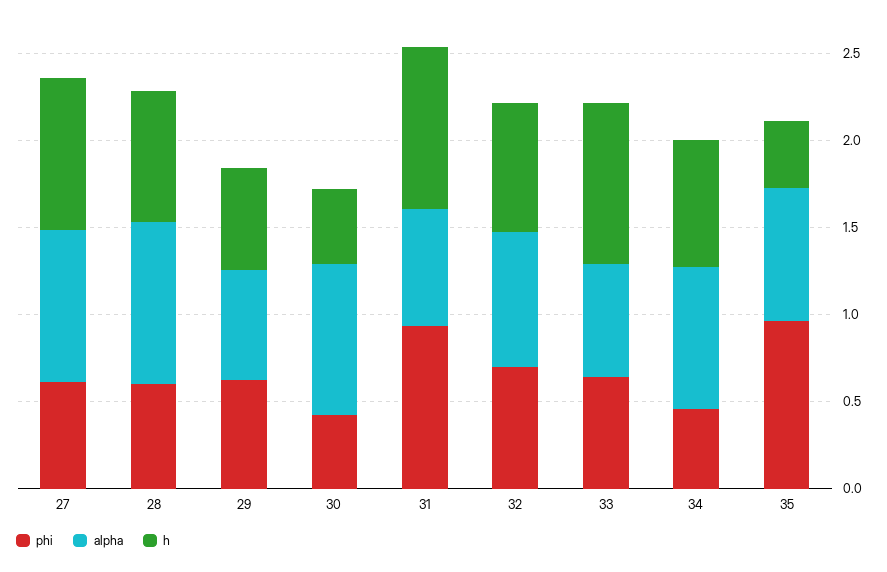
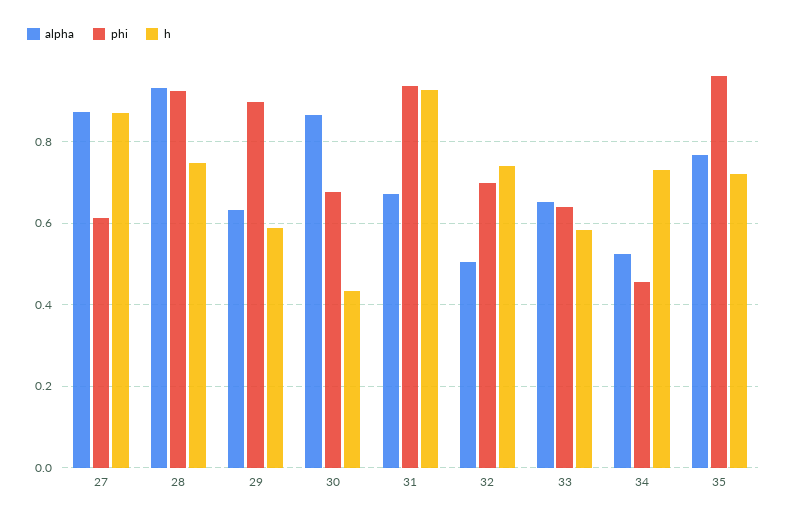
phi, 28: 0.6 -> 0.92
phi, 29: 0.6 -> 0.9
phi, 30: 0.4 -> 0.68
alpha, 32: 0.8 -> 0.5
h, 33: 0.9 -> 0.58
alpha, 34: 0.8 -> 0.52
h, 35: 0.4 -> 0.72

